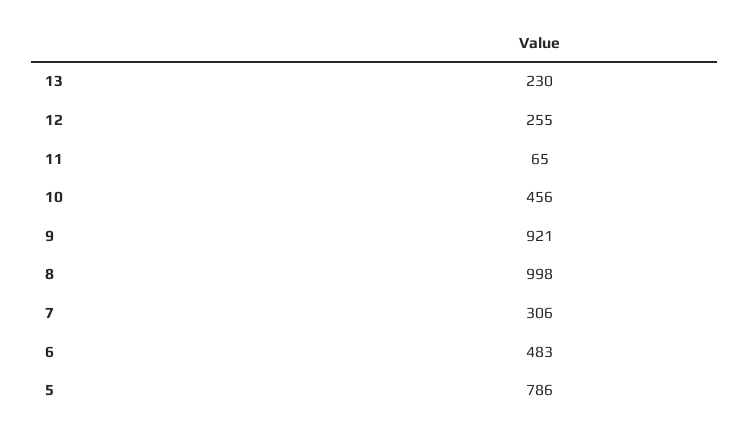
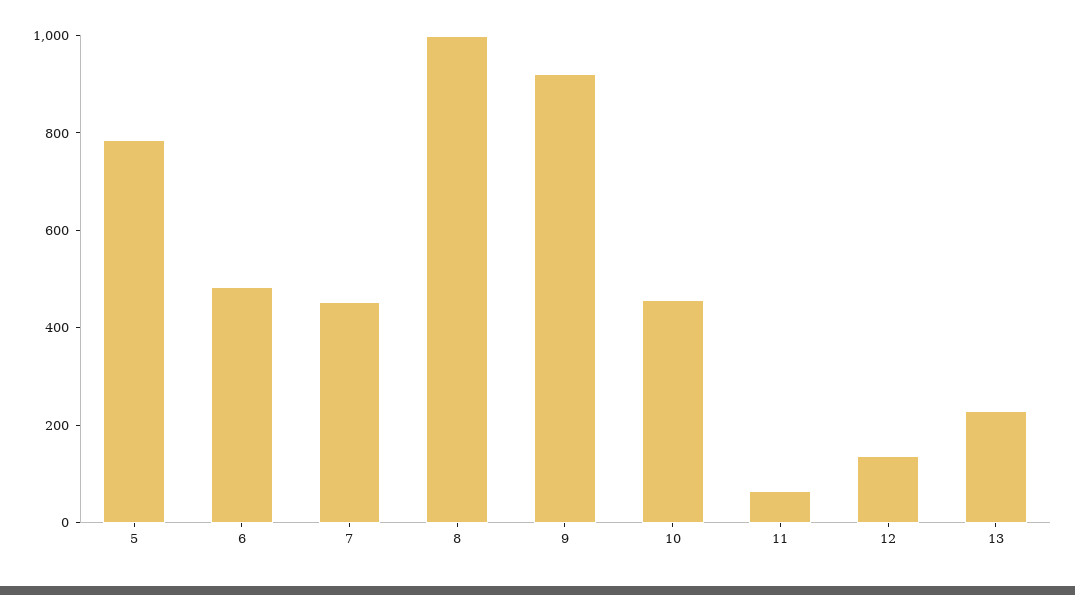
12: 255 -> 150
7: 306 -> 450

